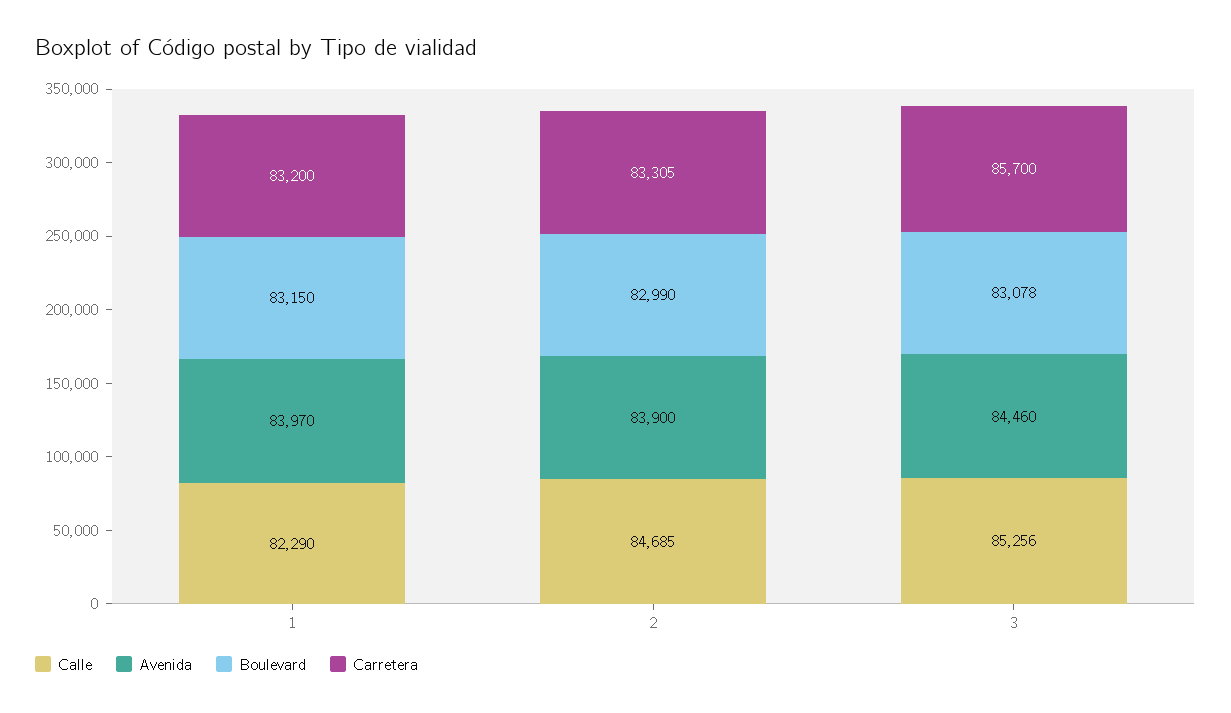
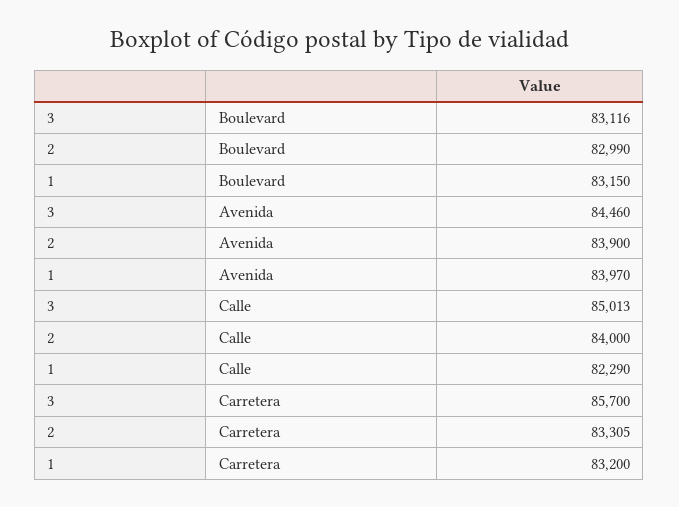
Calle, 2: 84685 -> 84000
Calle, 3: 85256 -> 85013
Boulevard, 3: 83078 -> 83116

